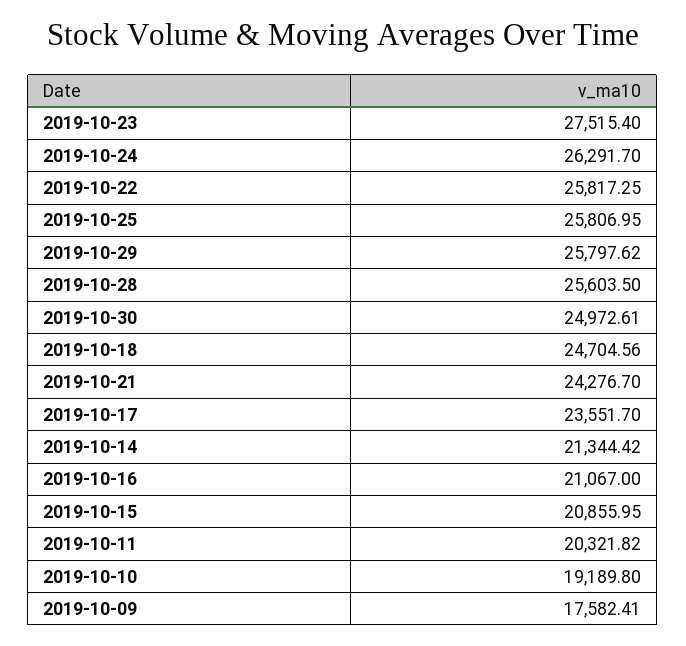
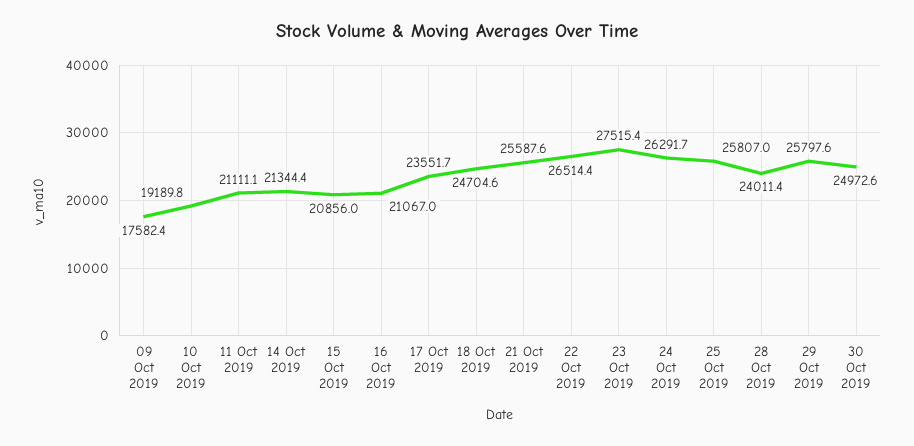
2019-10-22: 25817.25 -> 26514.4
2019-10-28: 25603.5 -> 24011.4
2019-10-21: 24276.7 -> 25587.6
2019-10-11: 20321.82 -> 21111.1

